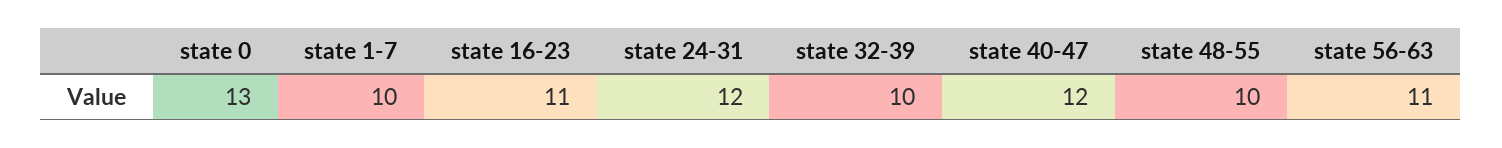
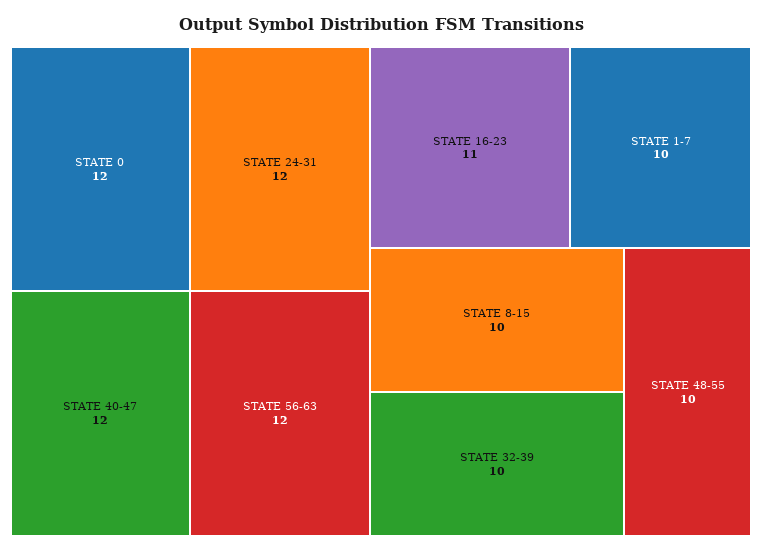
state 0: 13 -> 12
state 56-63: 11 -> 12
STATE 8-15: none -> 10

